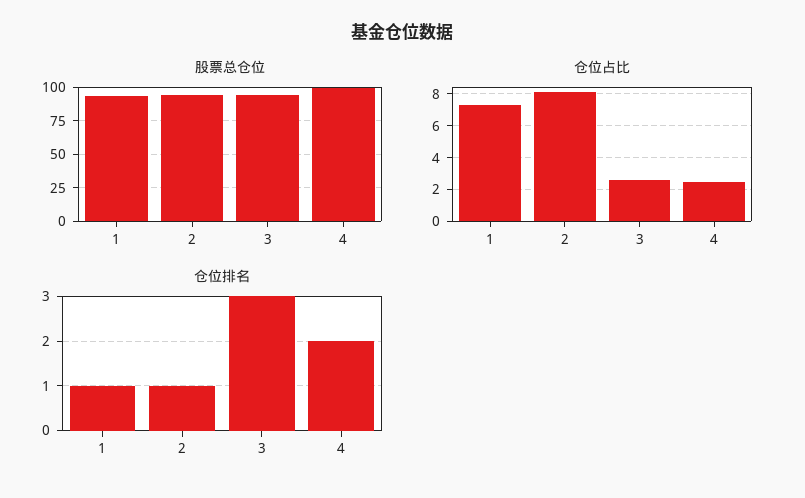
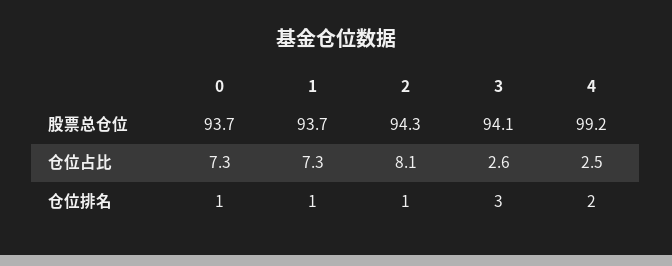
股票总仓位, 0: none -> 93.7
仓位占比, 0: none -> 7.3
仓位排名, 0: none -> 1

